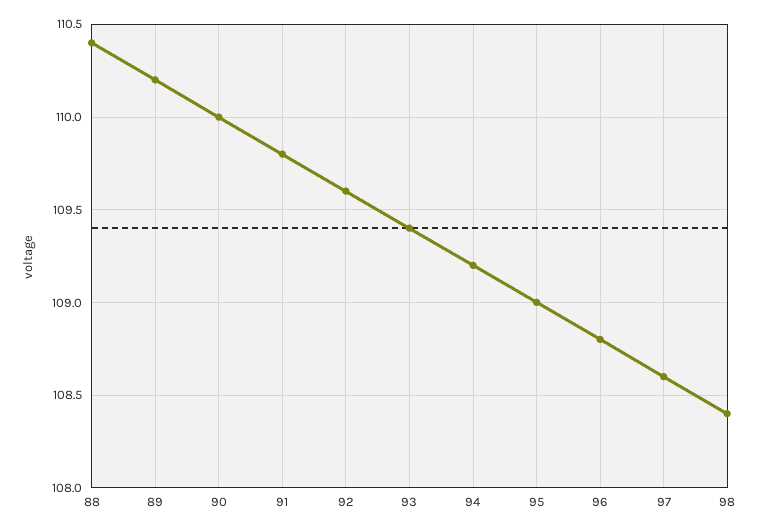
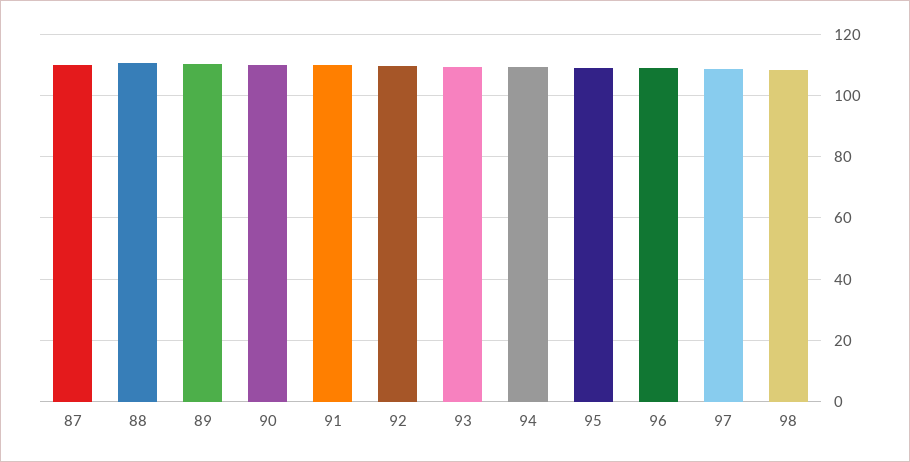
87: none -> 110

